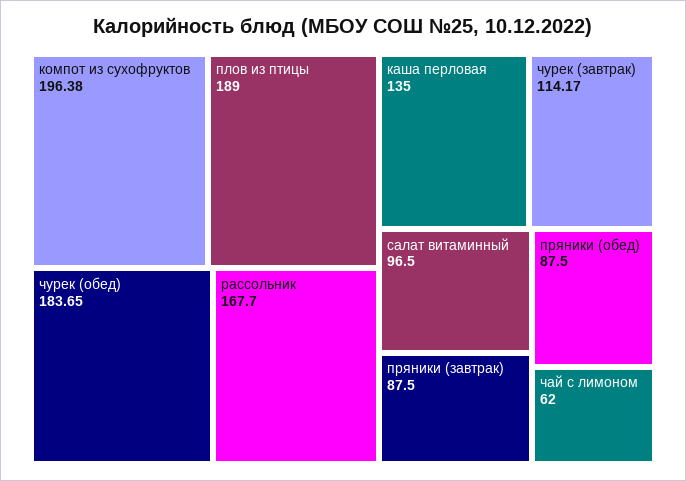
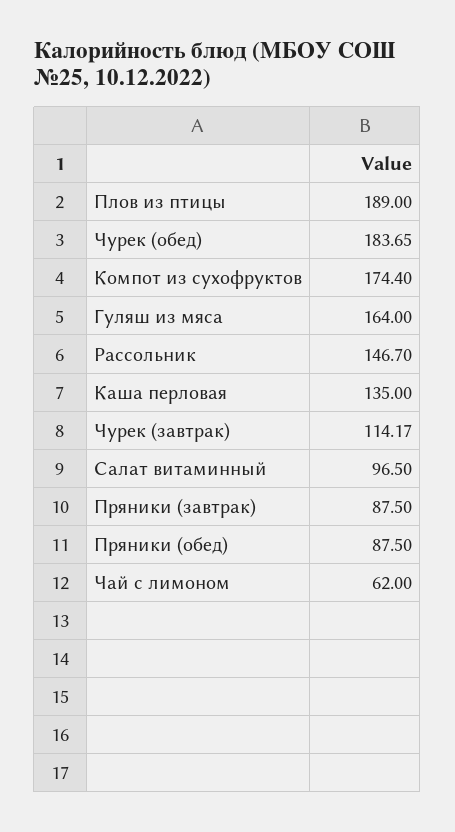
компот из сухофруктов: 196.38 -> 174.4
рассольник: 167.7 -> 146.7
Гуляш из мяса: none -> 164

